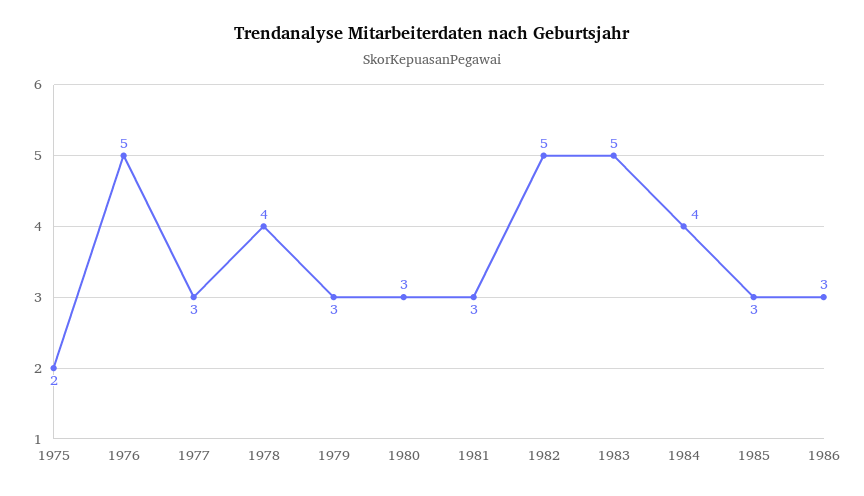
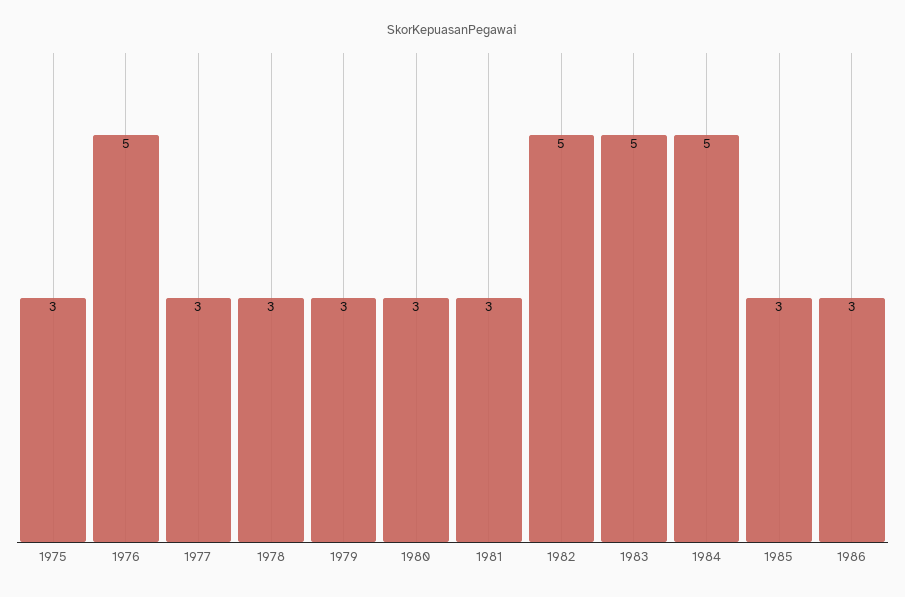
1975: 2 -> 3
1978: 4 -> 3
1984: 4 -> 5

